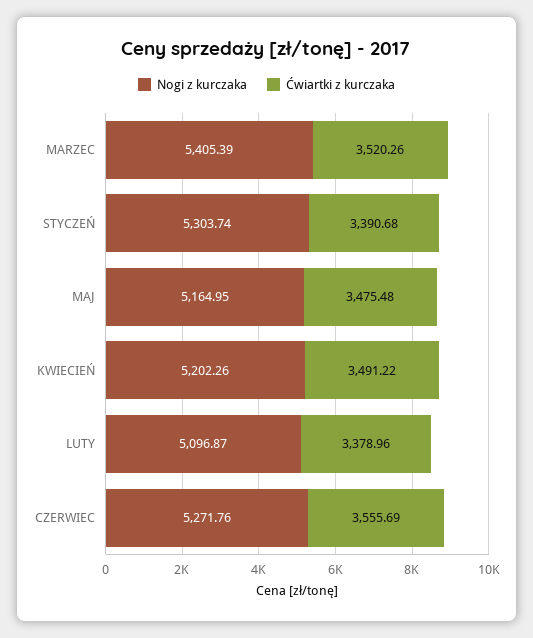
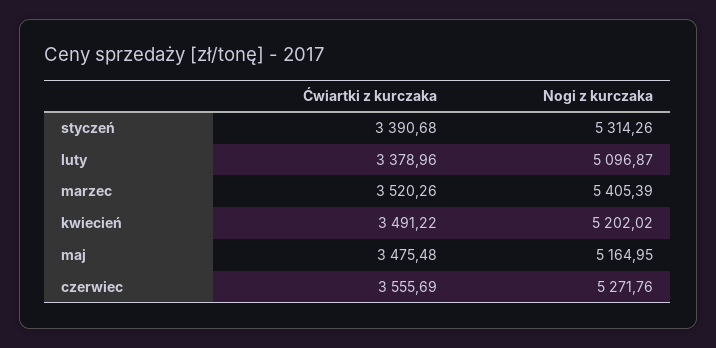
Nogi z kurczaka, STYCZEŃ: 5303.74 -> 5314.26
Nogi z kurczaka, KWIECIEŃ: 5202.26 -> 5202.02

